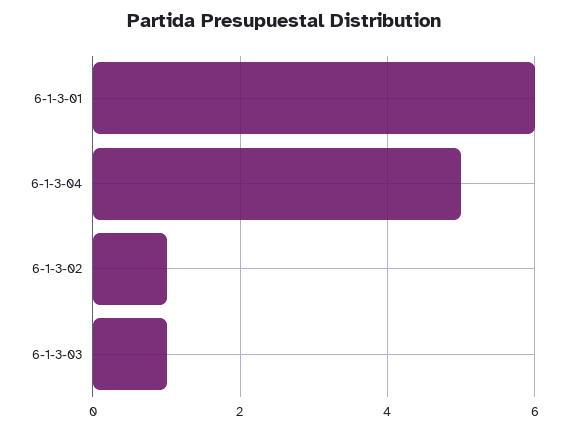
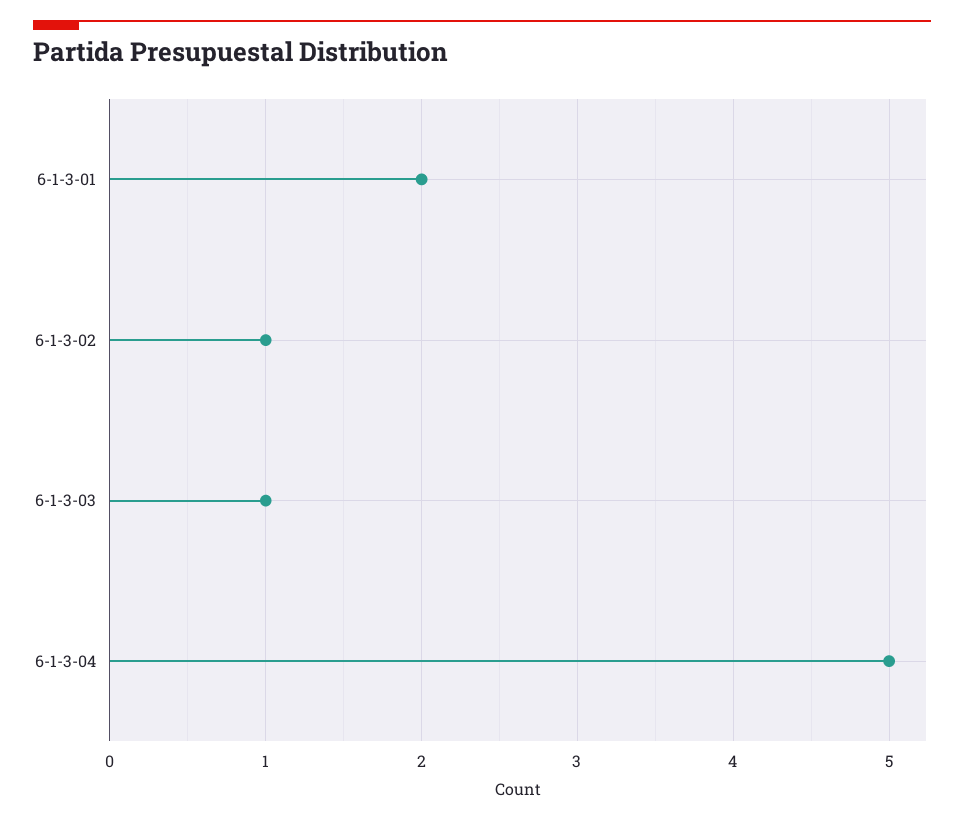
6-1-3-01: 6 -> 2

